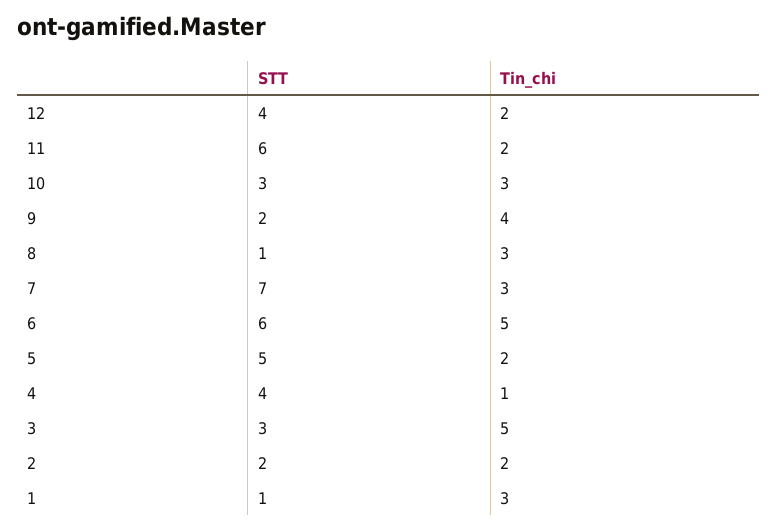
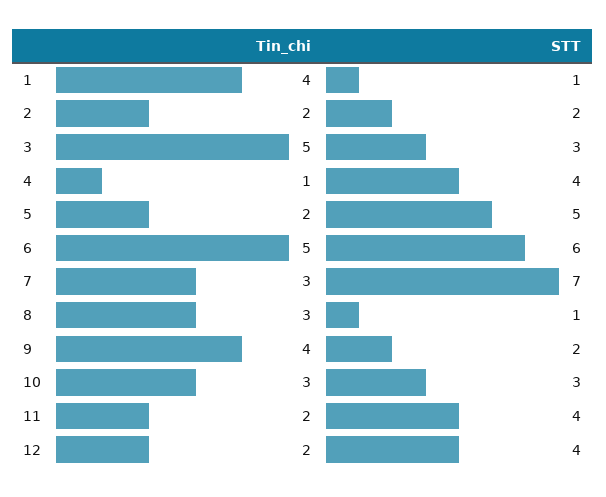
STT, 11: 6 -> 4
Tin_chi, 1: 3 -> 4

